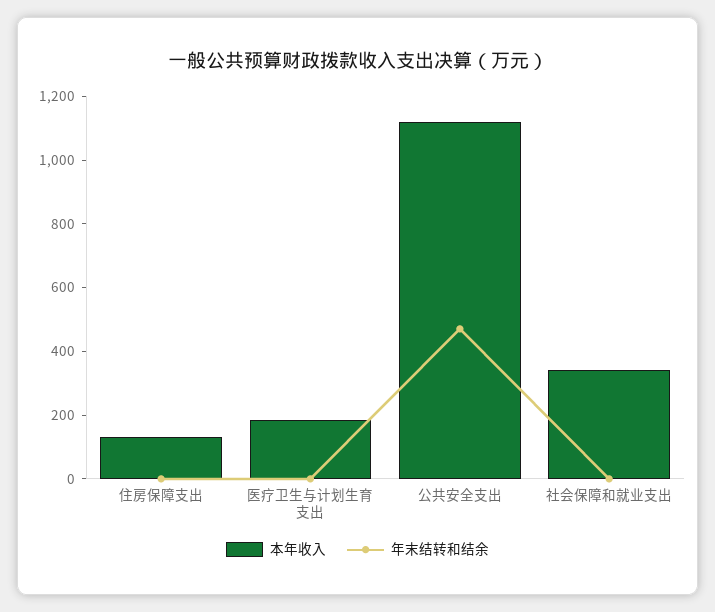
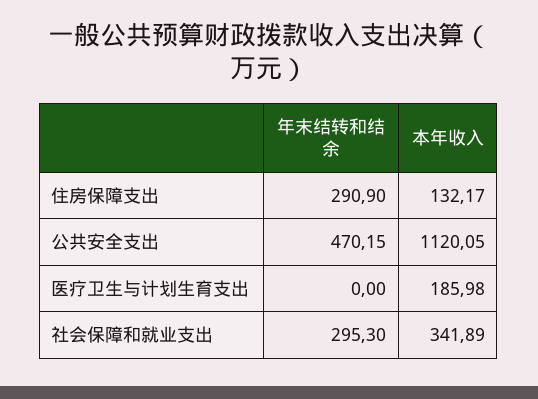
年末结转和结余, 住房保障支出: 0 -> 290.9
年末结转和结余, 社会保障和就业支出: 0 -> 295.3

